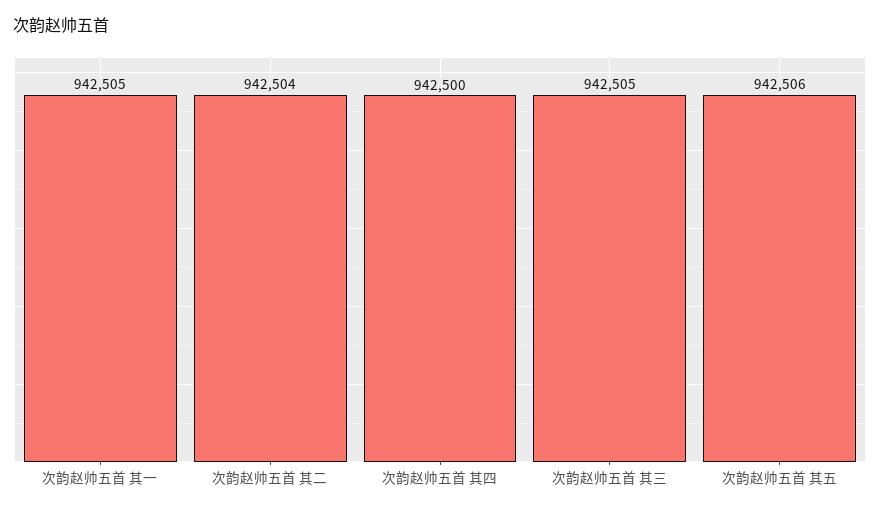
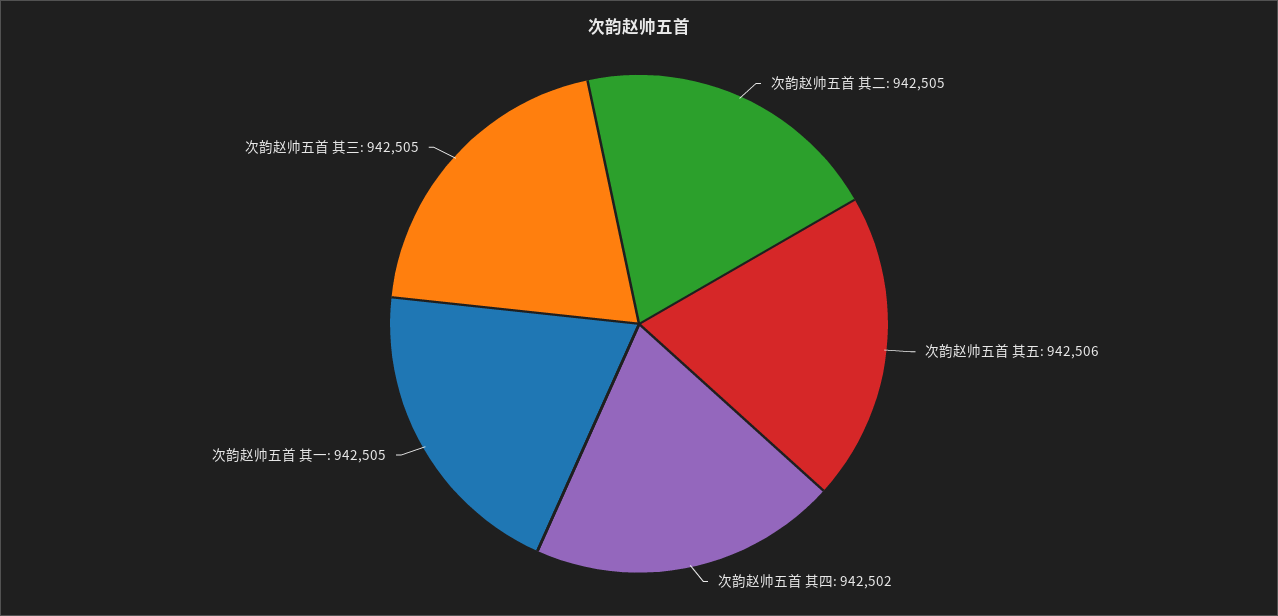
次韵赵帅五首 其二: 942504 -> 942505
次韵赵帅五首 其四: 942500 -> 942502

